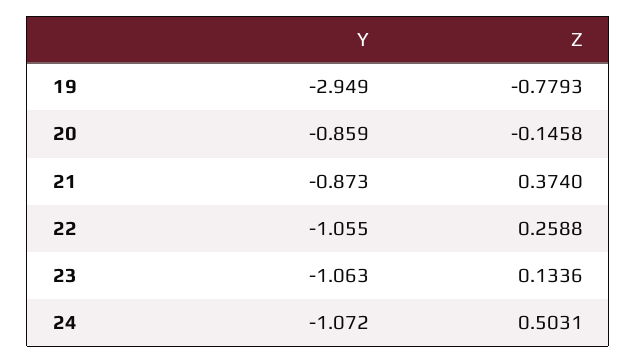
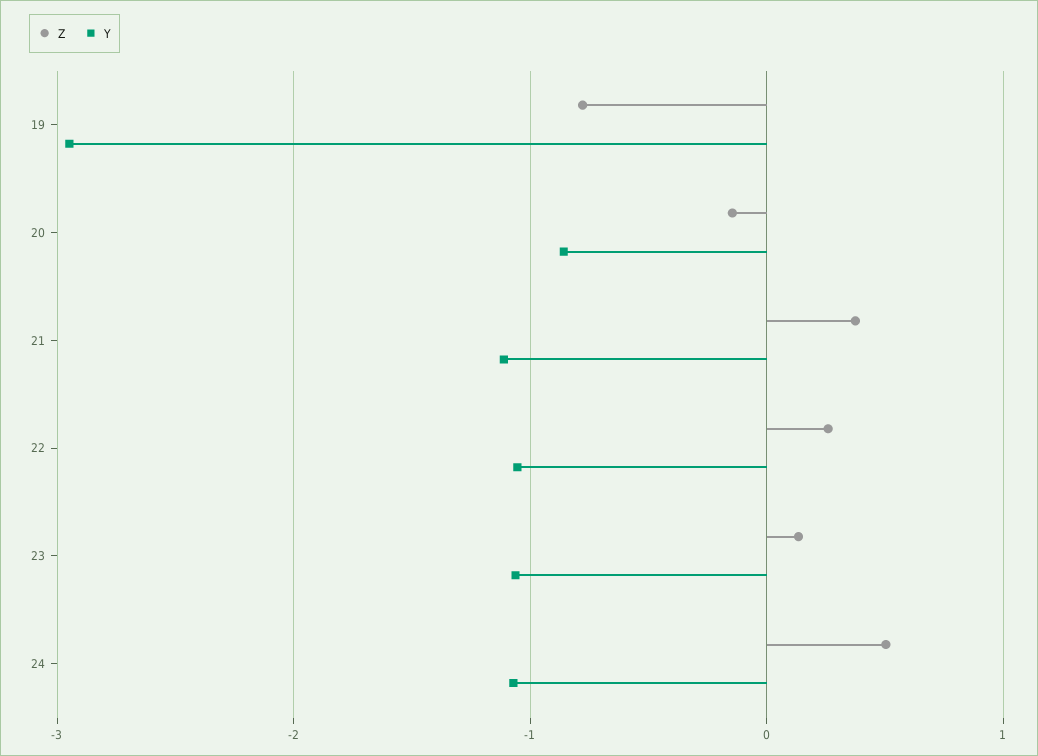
Y, 21: -0.873 -> -1.1

